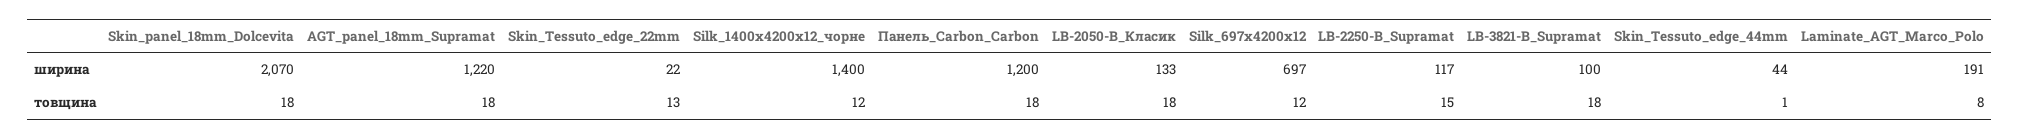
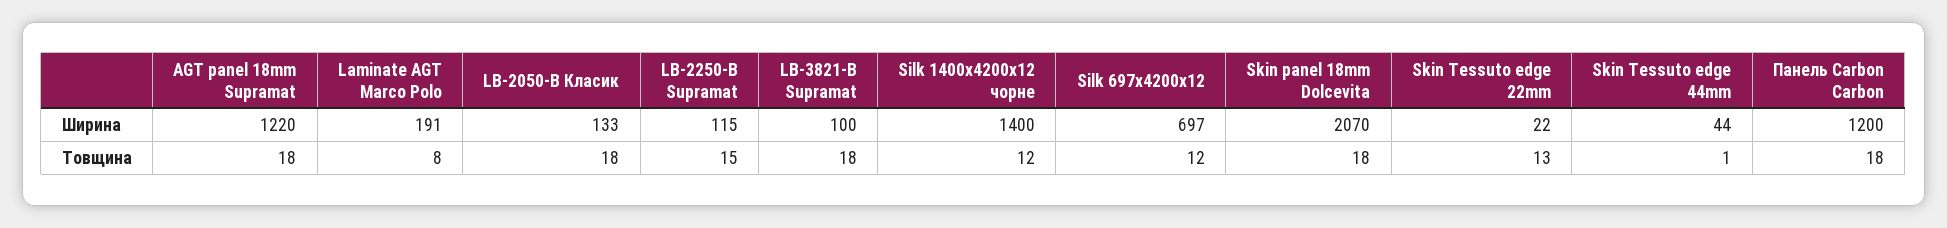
LB-2250-В_Supramat, ширина: 117 -> 115

